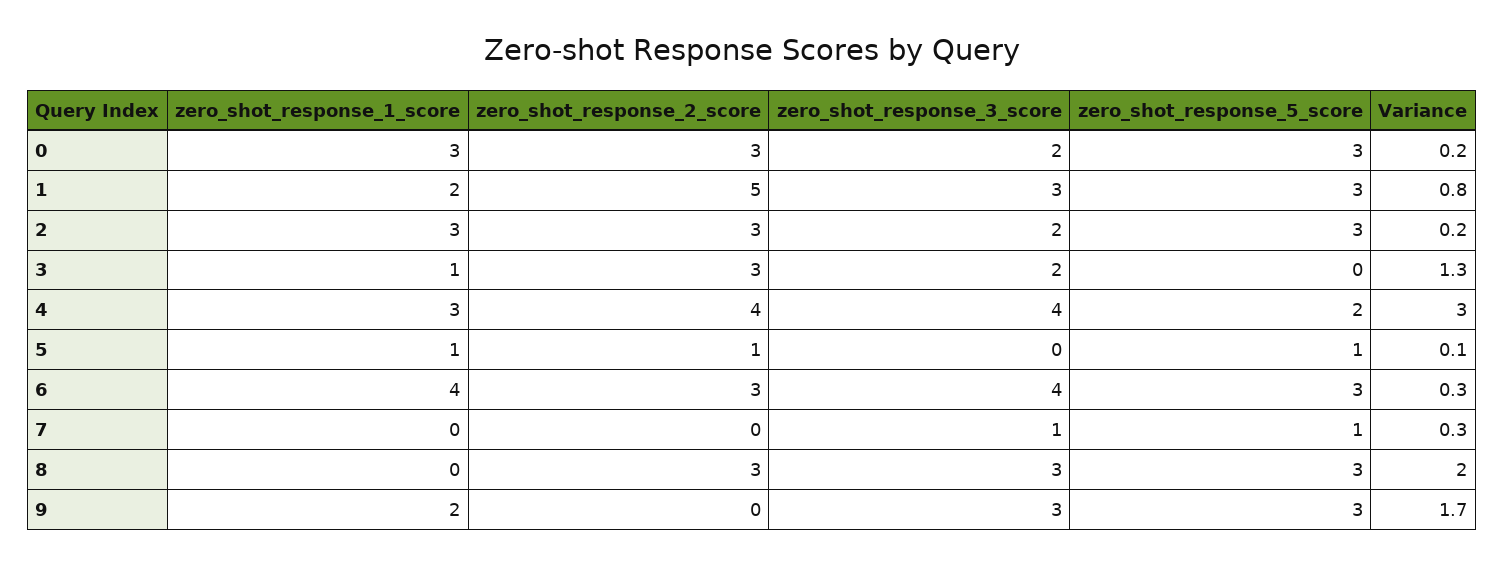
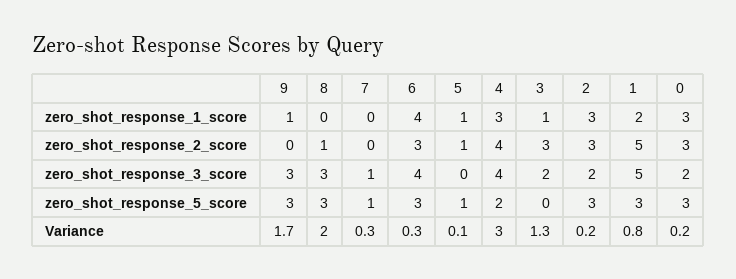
zero_shot_response_3_score, 1: 3 -> 5
zero_shot_response_2_score, 8: 3 -> 1
zero_shot_response_1_score, 9: 2 -> 1

